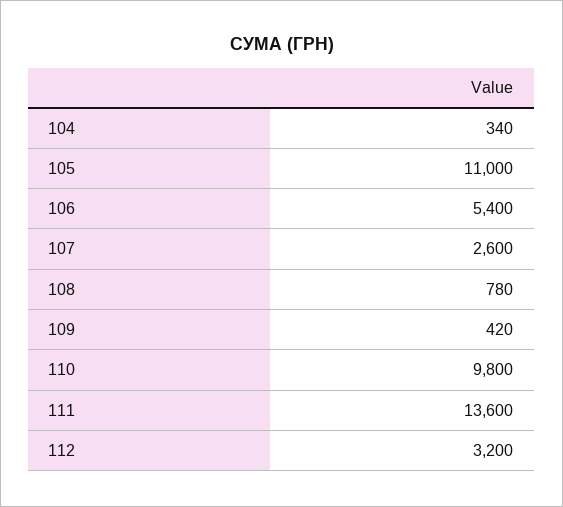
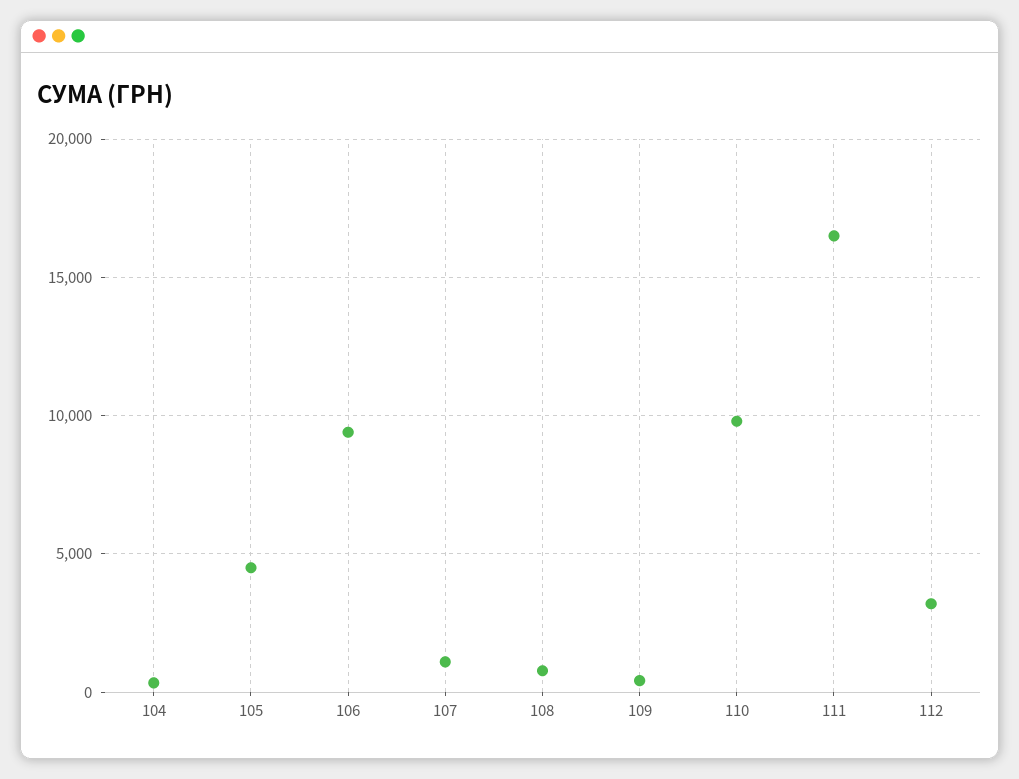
105: 11000 -> 4500
106: 5400 -> 9500
107: 2600 -> 1000
111: 13600 -> 16500

